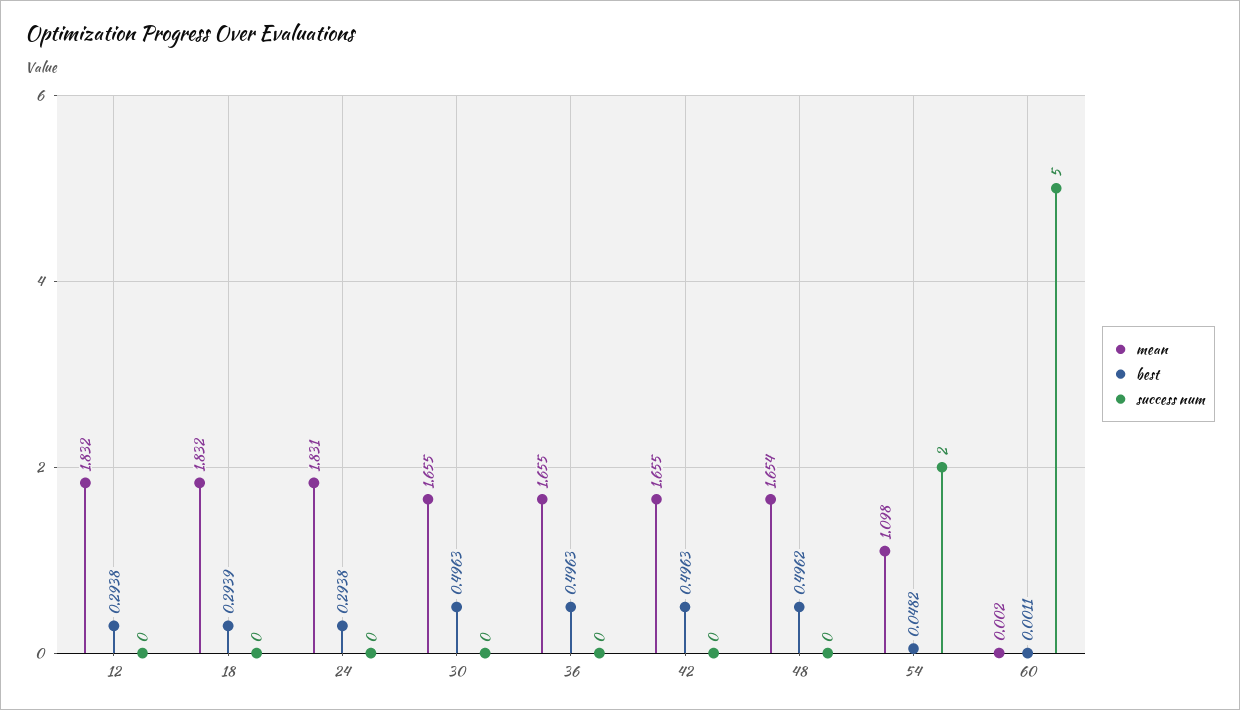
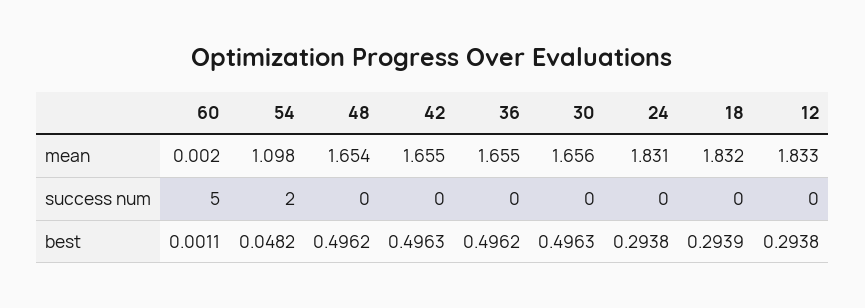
mean, 12: 1.832 -> 1.833
mean, 30: 1.655 -> 1.656
best, 36: 0.4963 -> 0.4962

